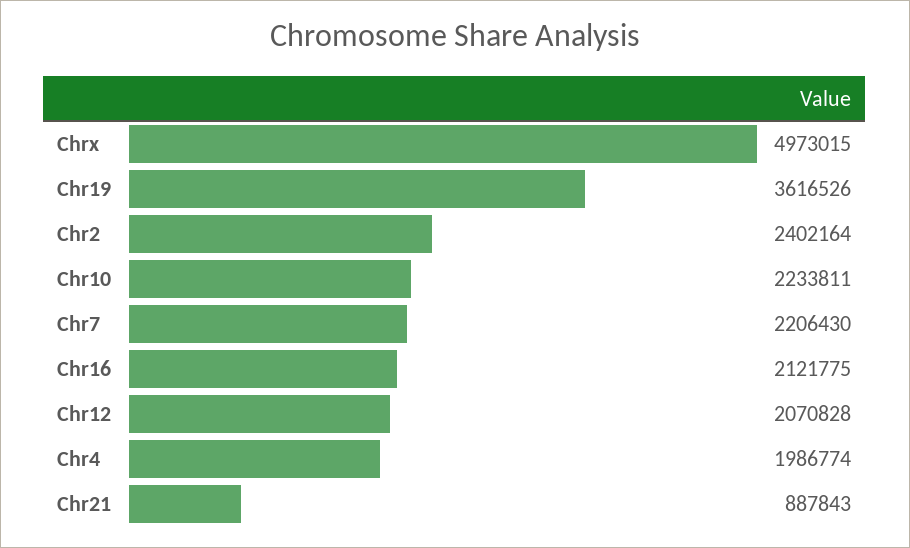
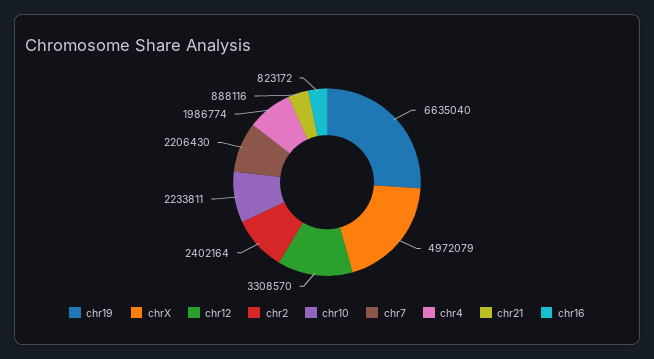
Chrx: 4973015 -> 4972079
Chr19: 3616526 -> 6635040
Chr16: 2121775 -> 823172
Chr12: 2070828 -> 3308570
Chr21: 887843 -> 888116

